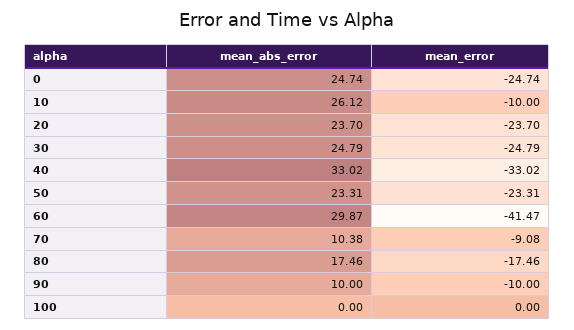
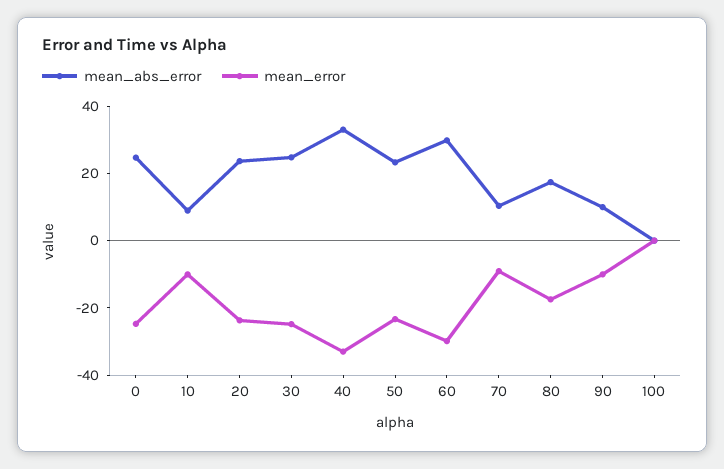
mean_abs_error, 10: 26.12 -> 10
mean_error, 60: -41.47 -> -30

